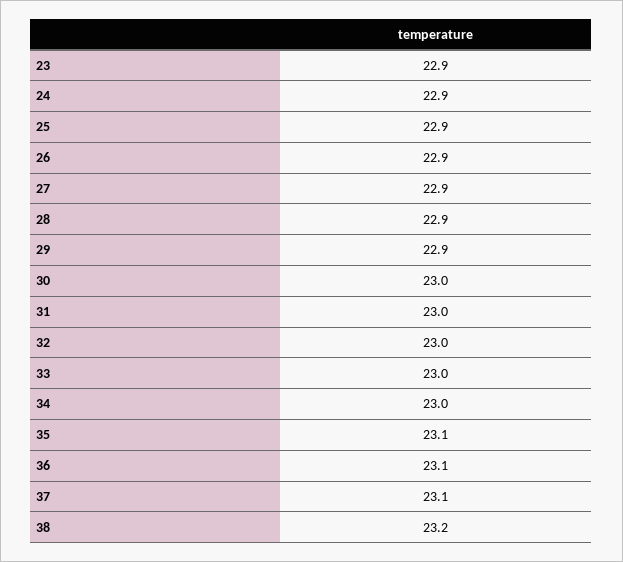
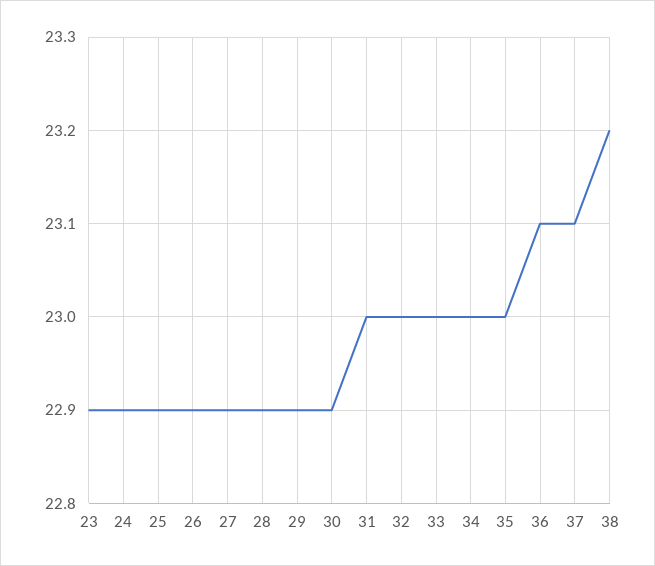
30: 23 -> 22.9
35: 23.1 -> 23

